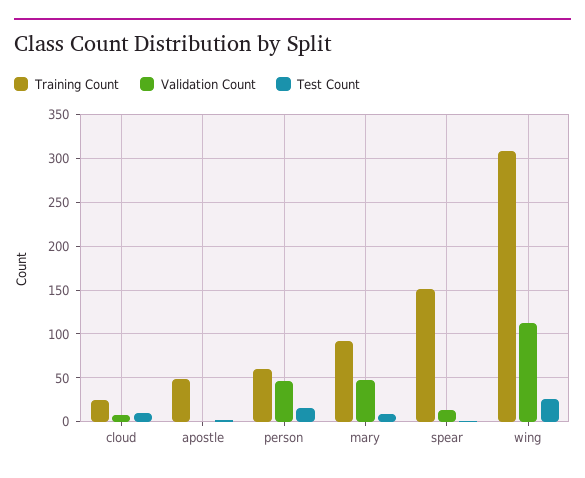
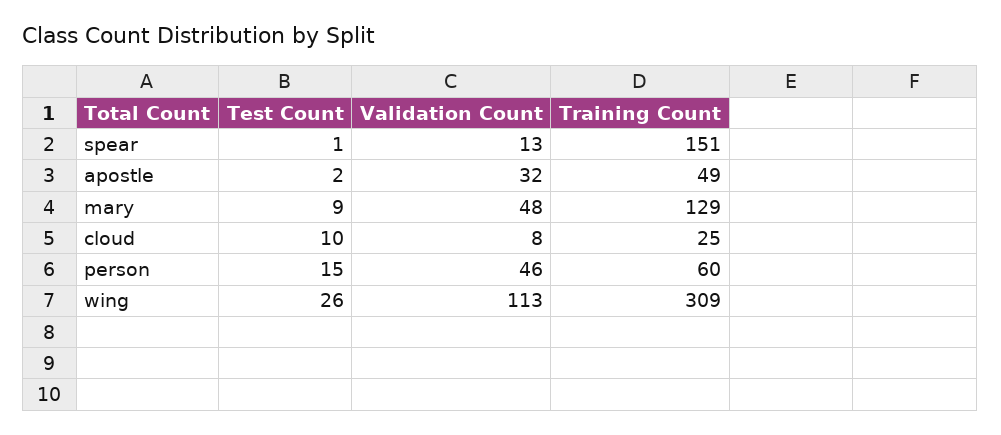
Validation Count, apostle: 0 -> 32
Training Count, mary: 90 -> 129

